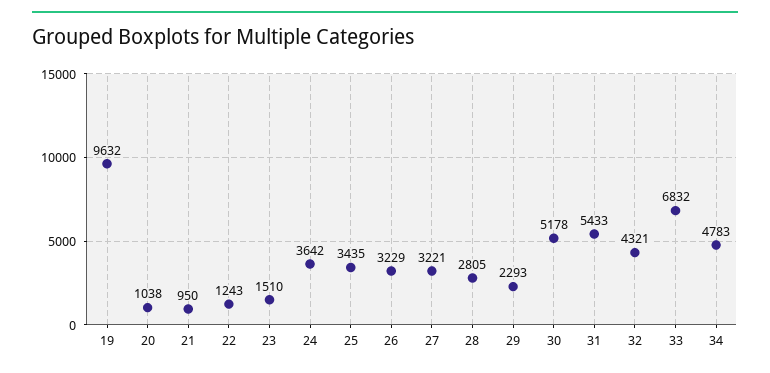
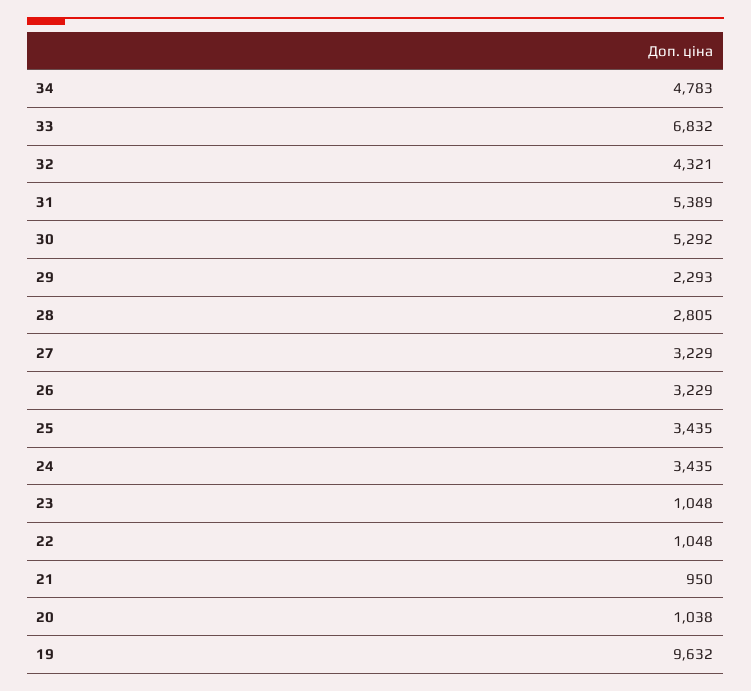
22: 1243 -> 1048
23: 1510 -> 1048
24: 3642 -> 3435
27: 3221 -> 3229
30: 5178 -> 5292
31: 5433 -> 5389

